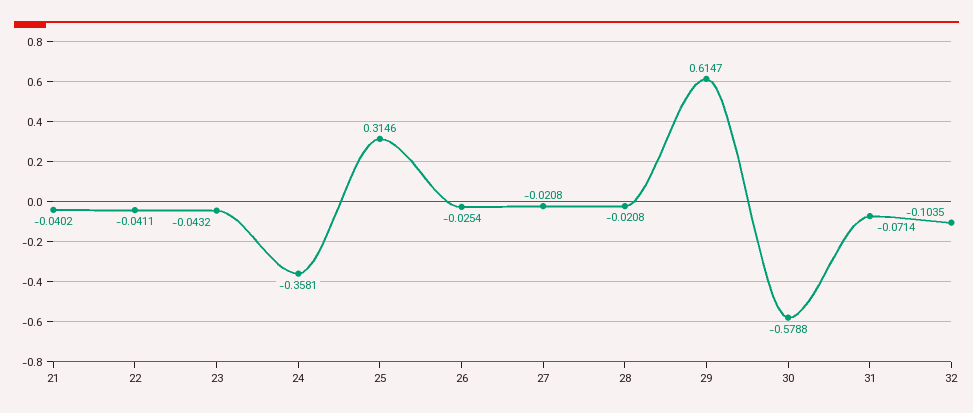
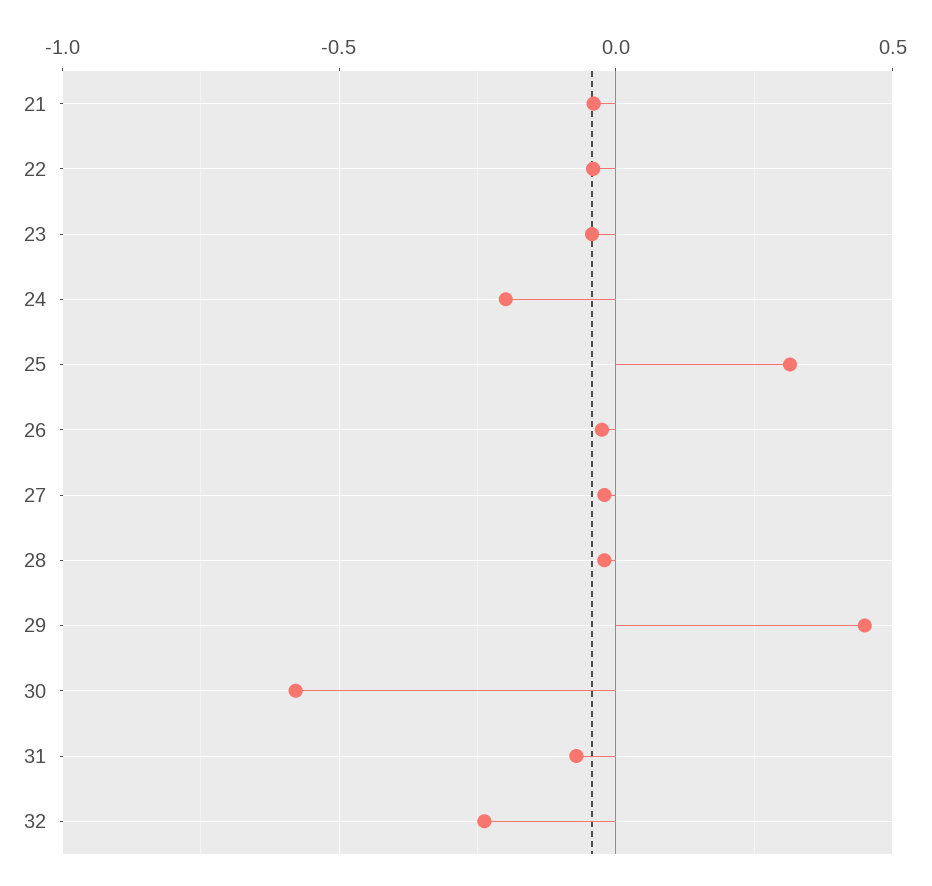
24: -0.3581 -> -0.2
29: 0.6147 -> 0.45
32: -0.1035 -> -0.25

